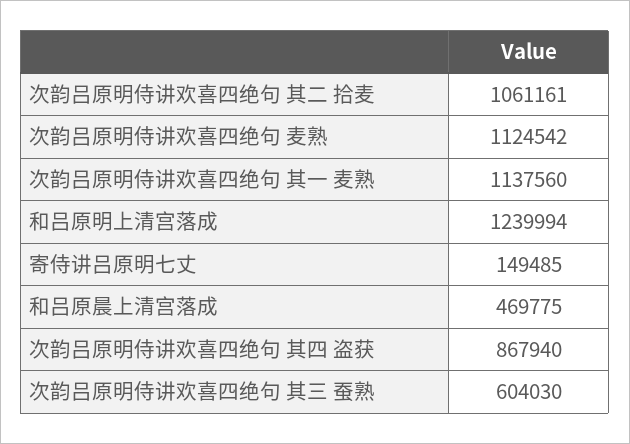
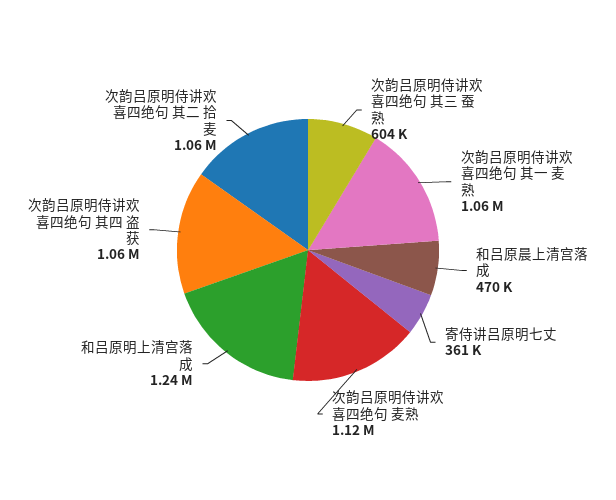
次韵吕原明侍讲欢喜四绝句 其一 麦熟: 1137560 -> 1060000
寄侍讲吕原明七丈: 149485 -> 361000
次韵吕原明侍讲欢喜四绝句 其四 盗获: 867940 -> 1060000

